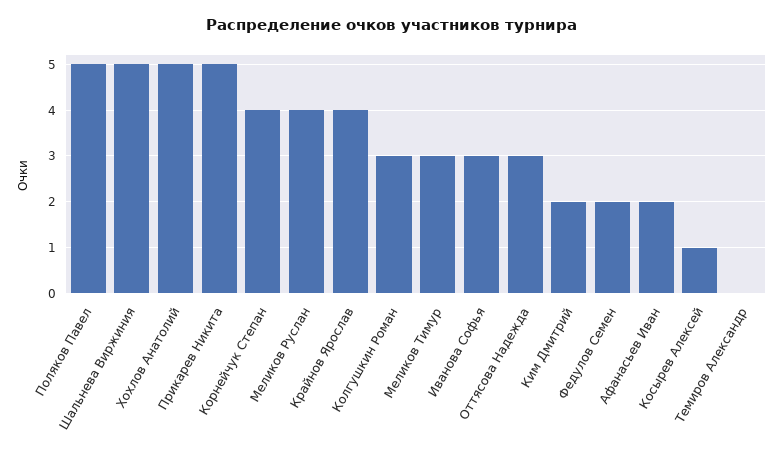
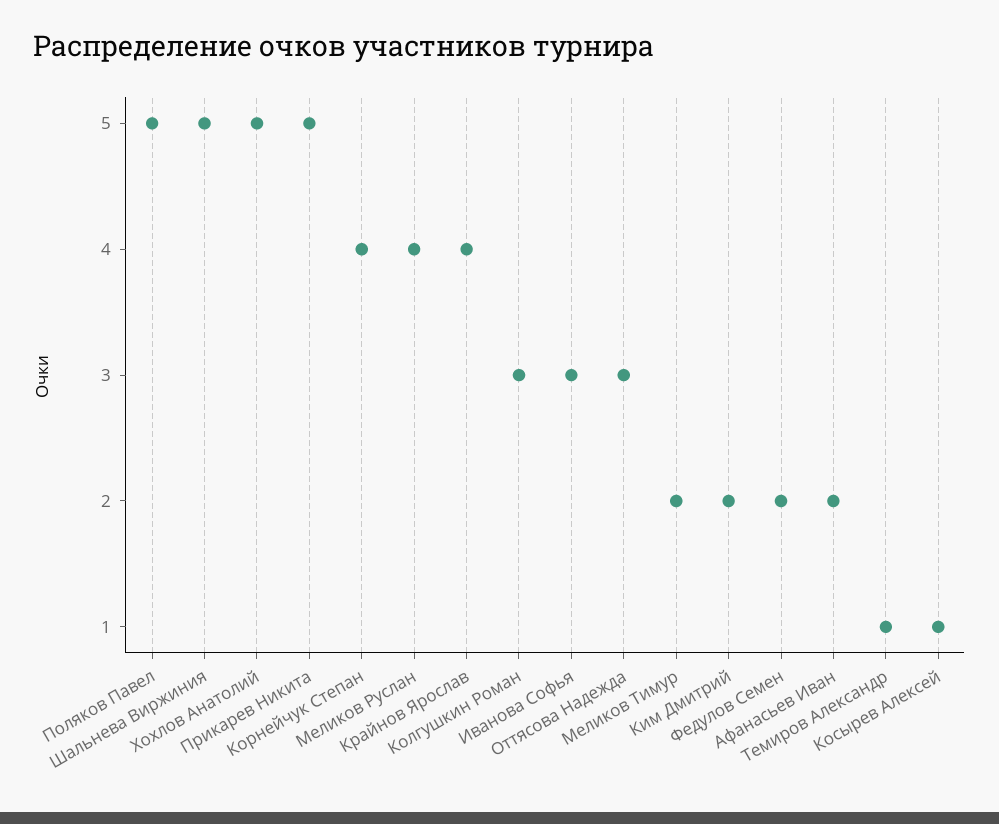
Меликов Тимур: 3 -> 2
Темиров Александр: 0 -> 1

